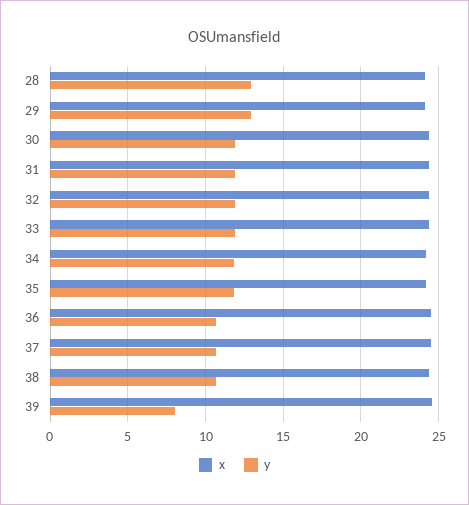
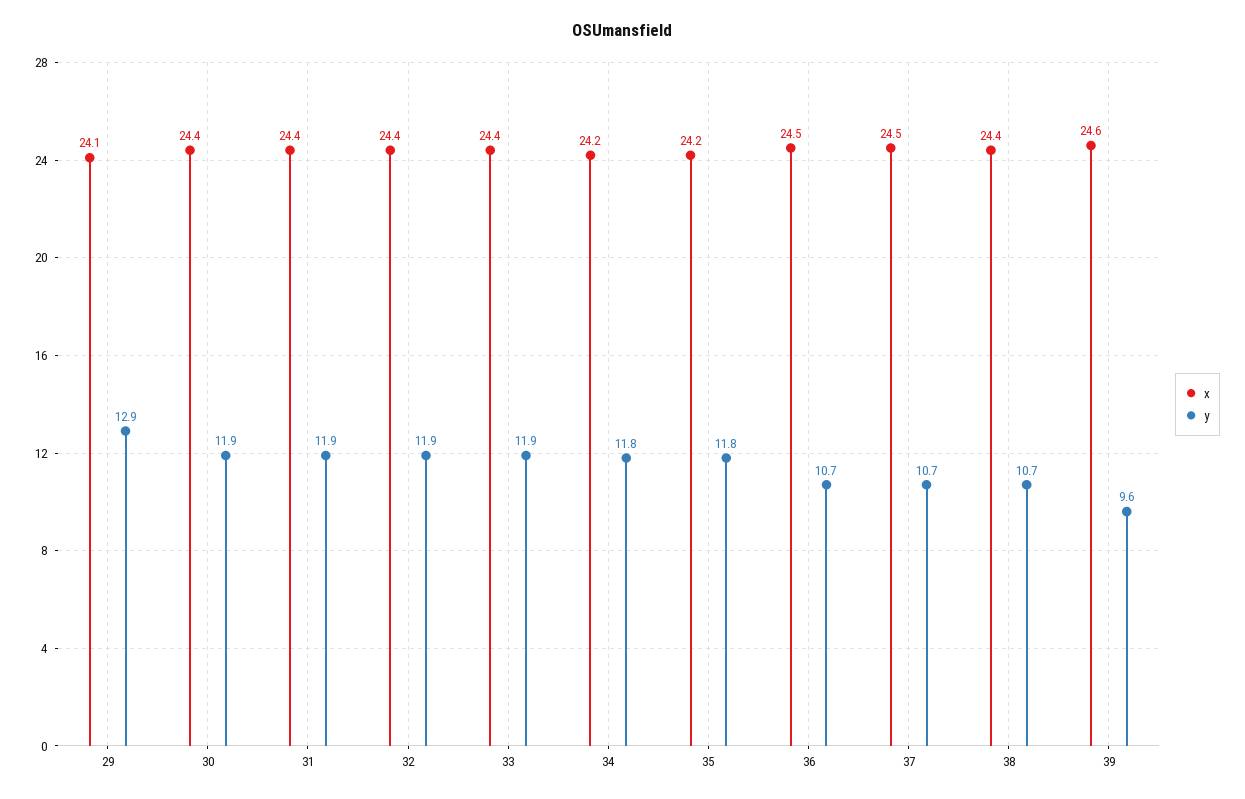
x, 28: 24 -> none
y, 28: 13 -> none
y, 39: 8 -> 9.6

